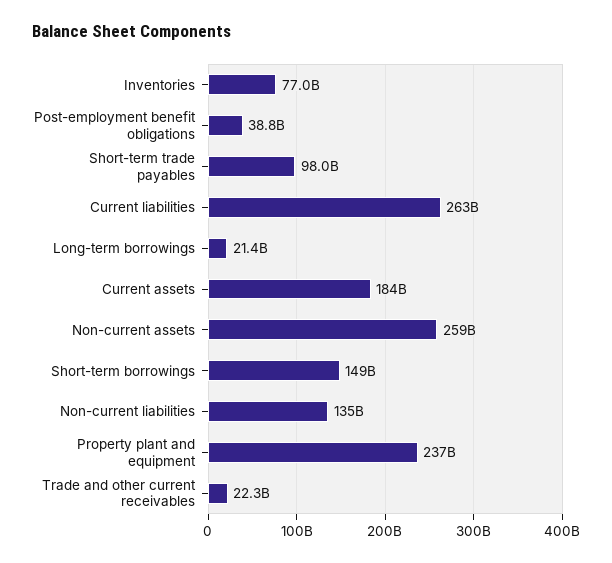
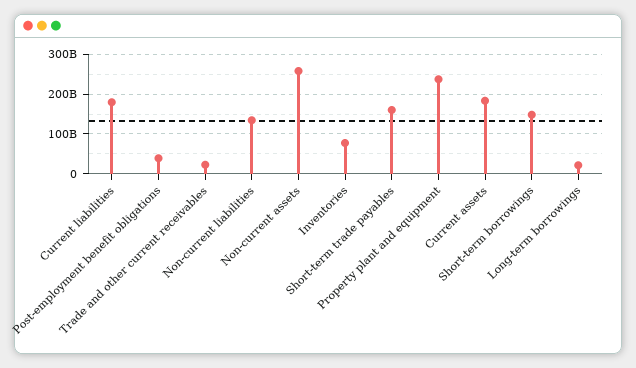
Short-term trade payables: 98000000000 -> 160000000000
Current liabilities: 263000000000 -> 180000000000

